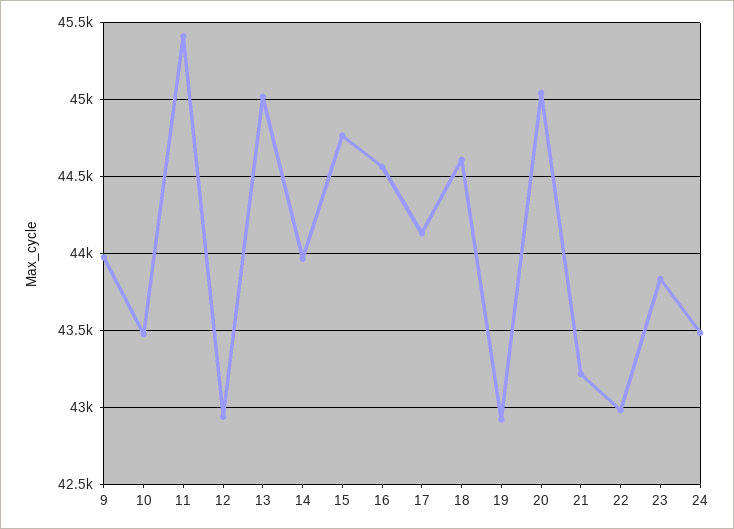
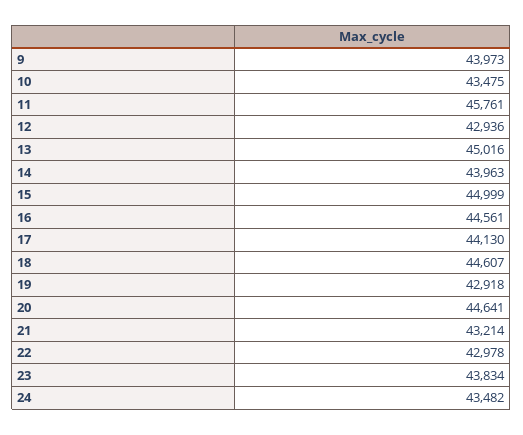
11: 45400 -> 45761
15: 44750 -> 44999
20: 45050 -> 44641

